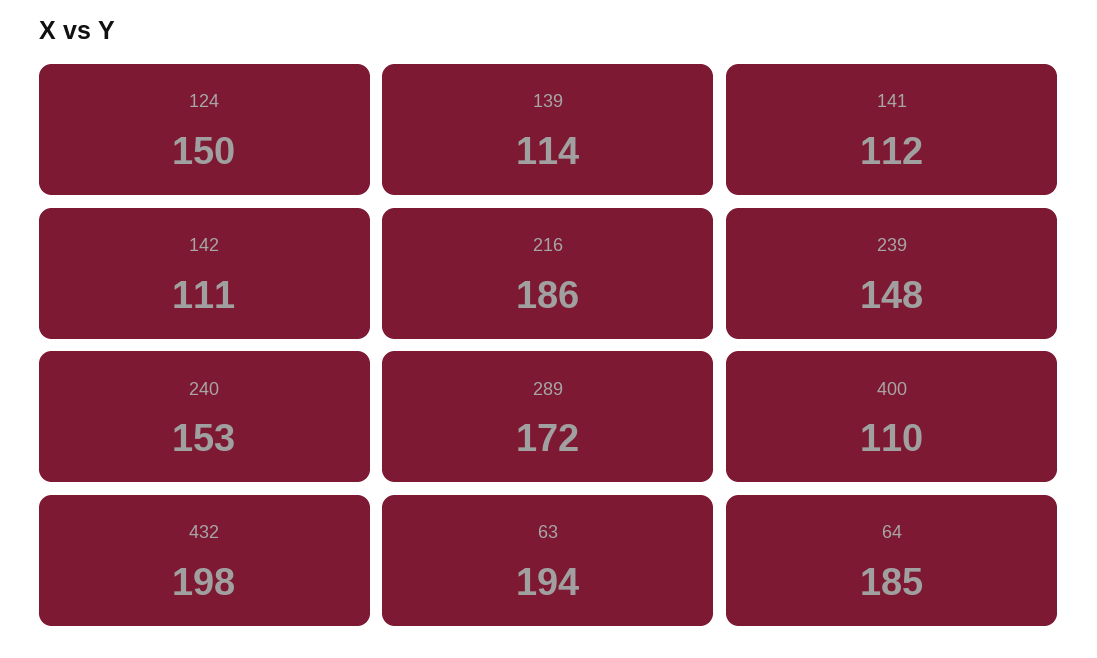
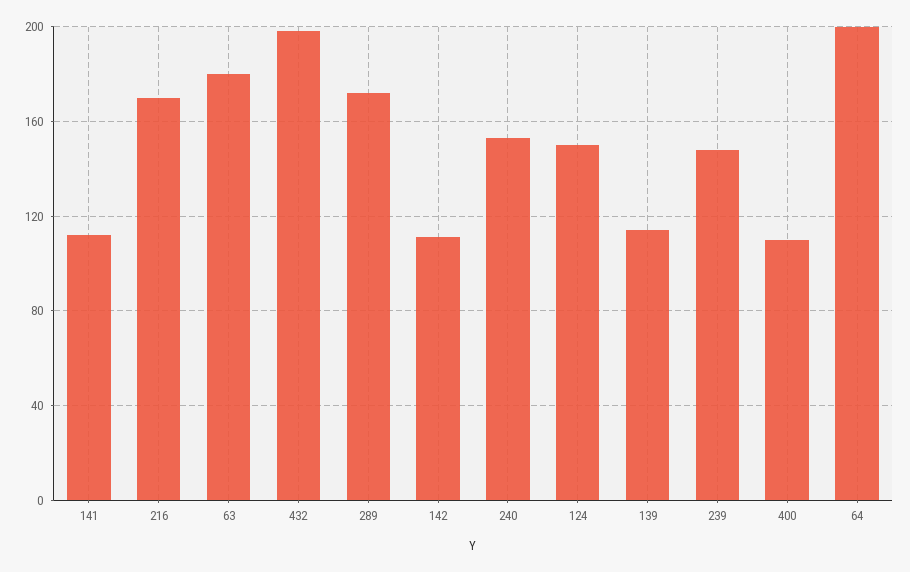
216: 186 -> 170
63: 194 -> 180
64: 185 -> 200

